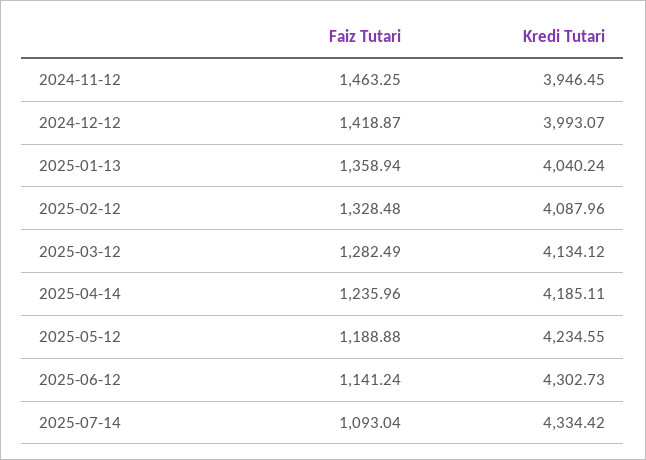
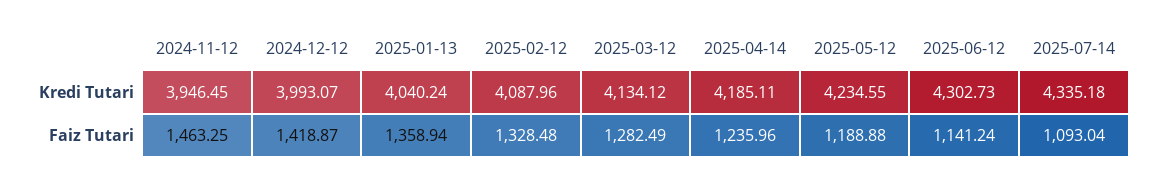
Kredi Tutari, 2025-07-14: 4334.42 -> 4335.18

